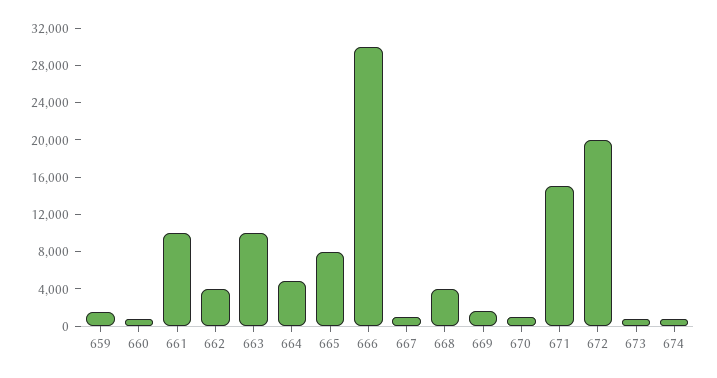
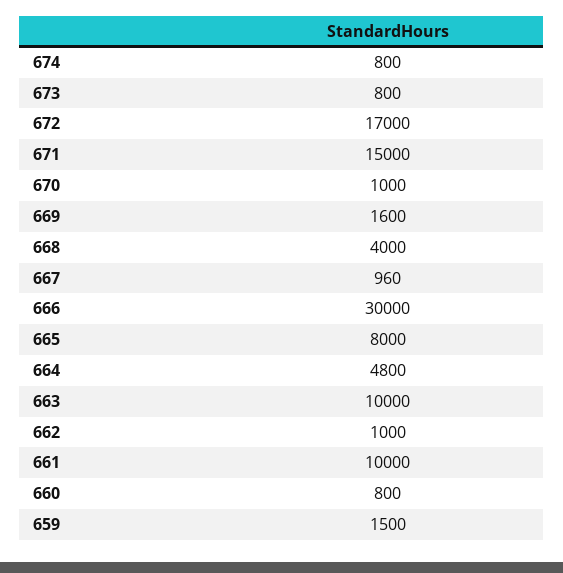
662: 4000 -> 1000
672: 20000 -> 17000

